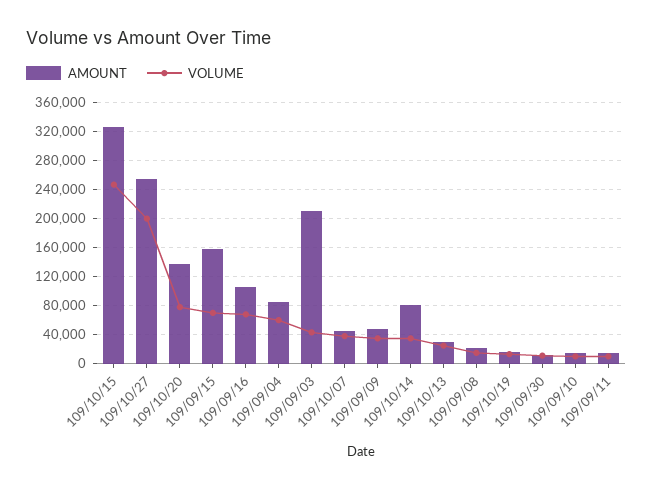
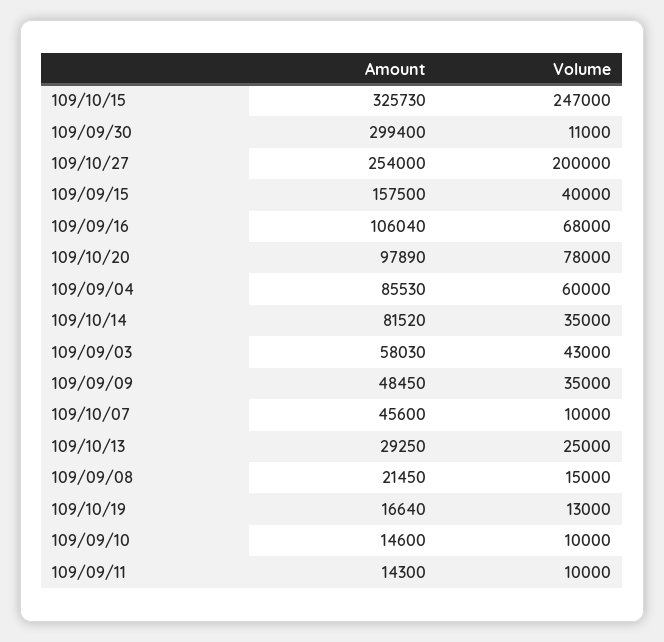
AMOUNT, 109/10/20: 140000 -> 97890
VOLUME, 109/09/15: 70000 -> 40000
AMOUNT, 109/09/03: 210000 -> 58030
VOLUME, 109/10/07: 40000 -> 10000
AMOUNT, 109/09/30: 10000 -> 299400

